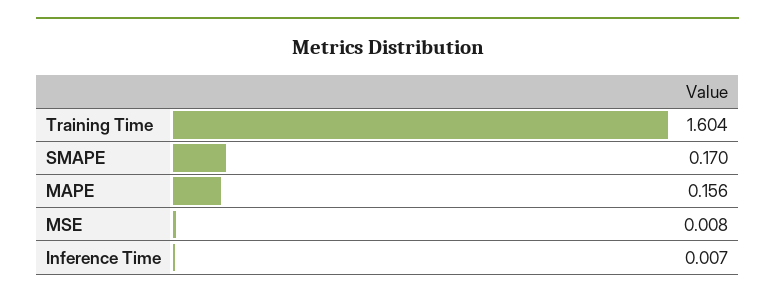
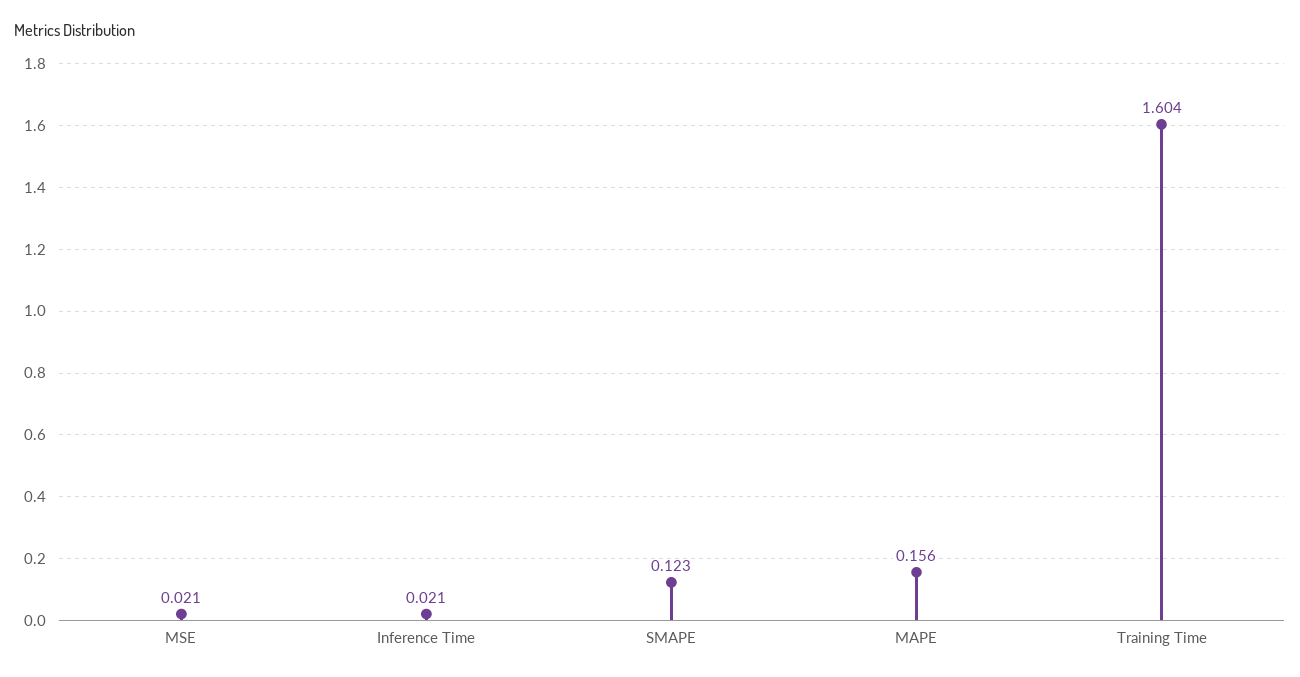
SMAPE: 0.17 -> 0.123
MSE: 0.008 -> 0.021
Inference Time: 0.007 -> 0.021

